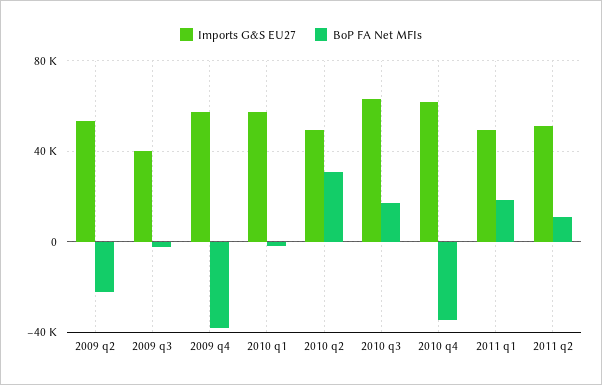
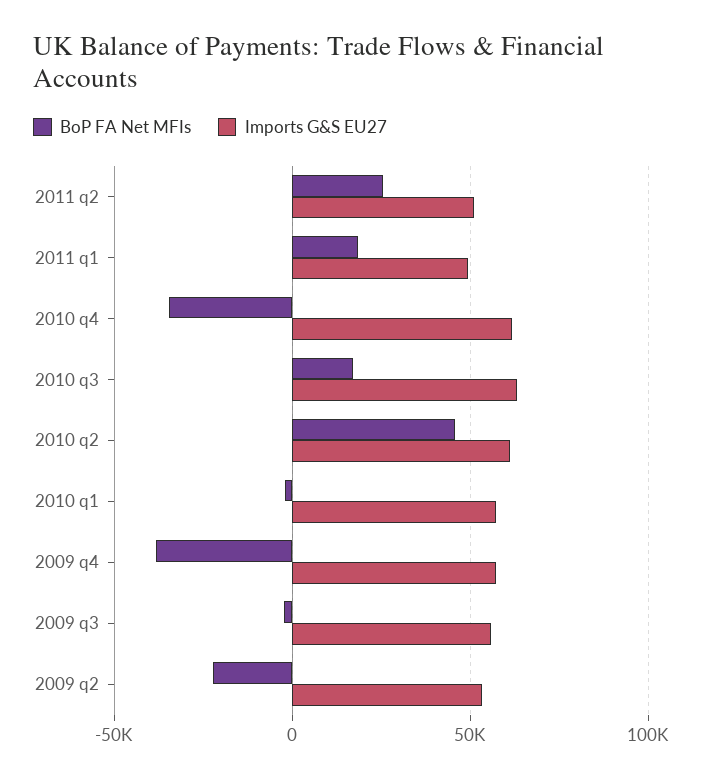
Imports G&S EU27, 2009 q3: 40000 -> 55000
Imports G&S EU27, 2010 q2: 50000 -> 60000
BoP FA Net MFIs, 2010 q2: 30000 -> 45000
BoP FA Net MFIs, 2011 q2: 10000 -> 25000

